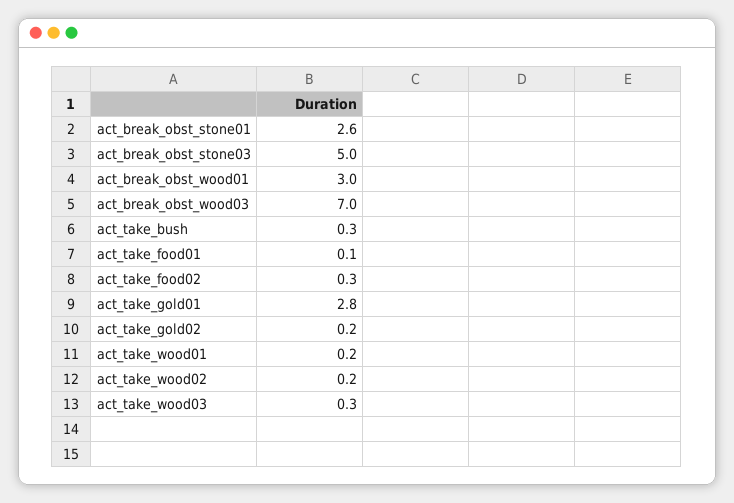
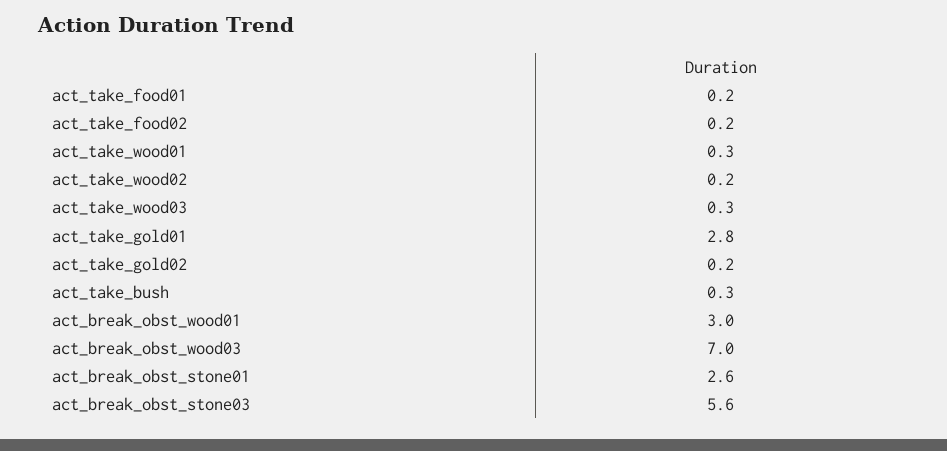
act_break_obst_stone03: 5 -> 5.6
act_take_food01: 0.1 -> 0.2
act_take_food02: 0.3 -> 0.2
act_take_wood01: 0.2 -> 0.3

